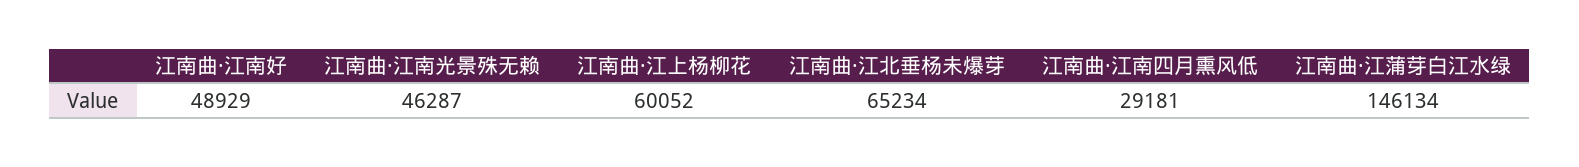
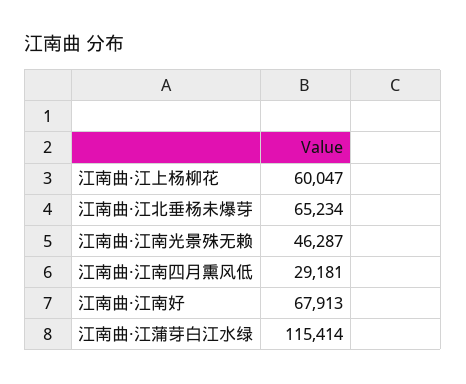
江南曲·江南好: 48929 -> 67913
江南曲·江上杨柳花: 60052 -> 60047
江南曲·江蒲芽白江水绿: 146134 -> 115414

